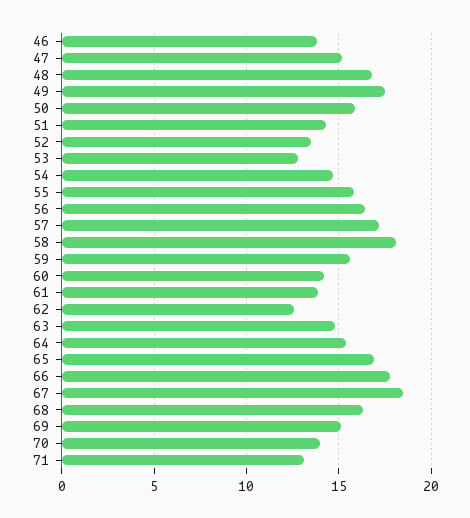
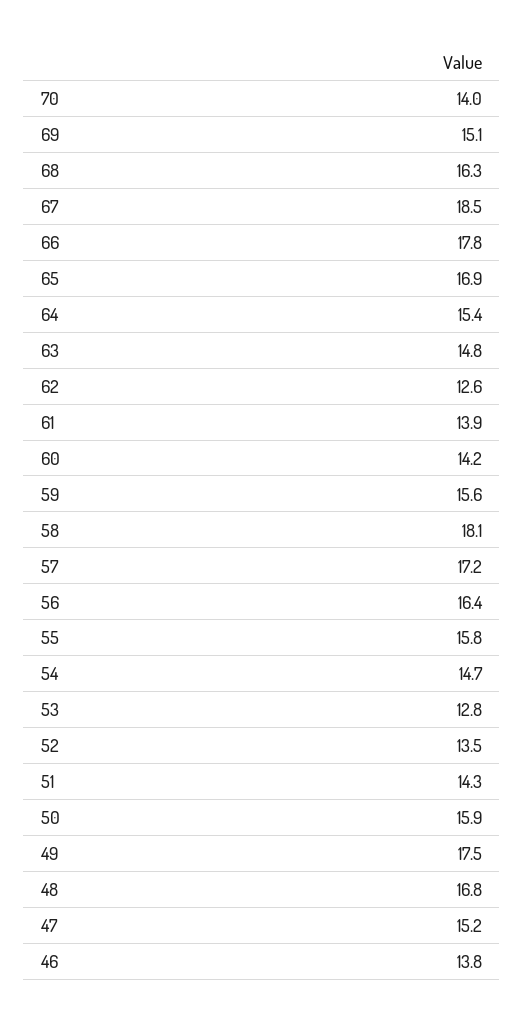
71: 13 -> none

